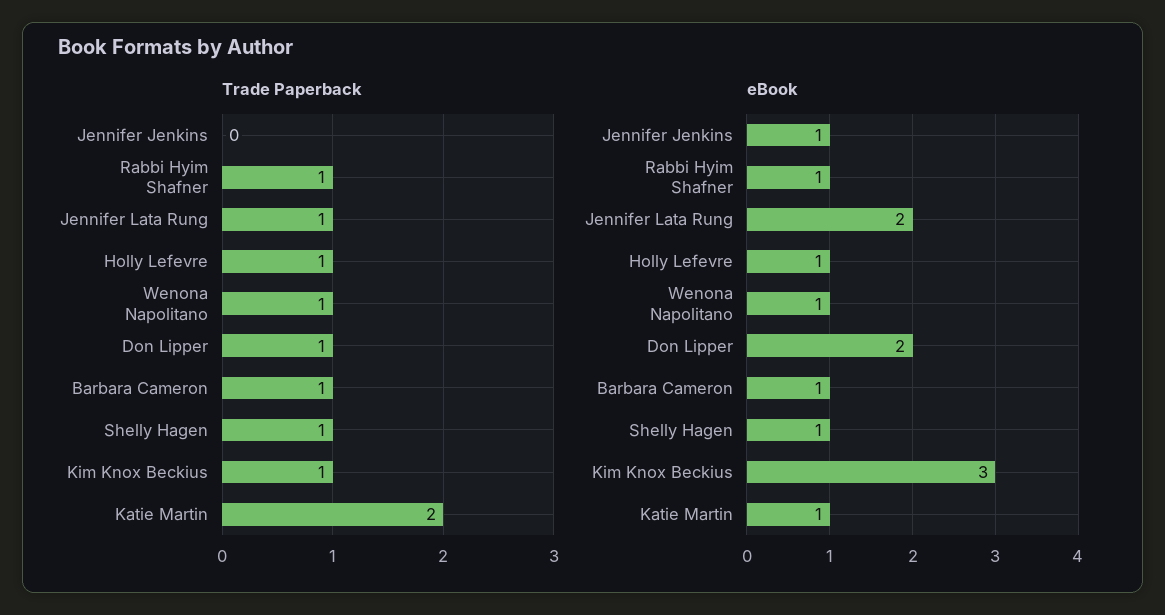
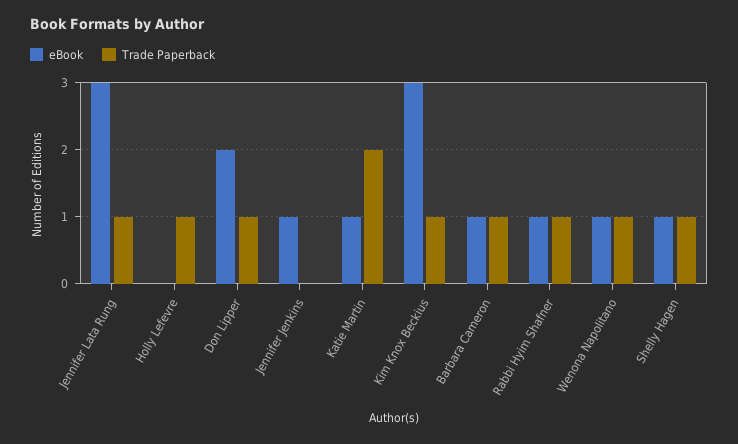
eBook, Jennifer Lata Rung: 2 -> 3
eBook, Holly Lefevre: 1 -> 0

